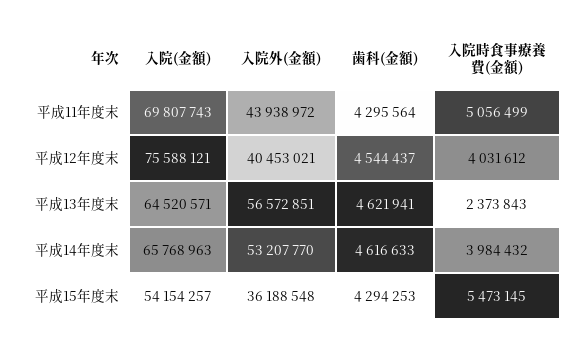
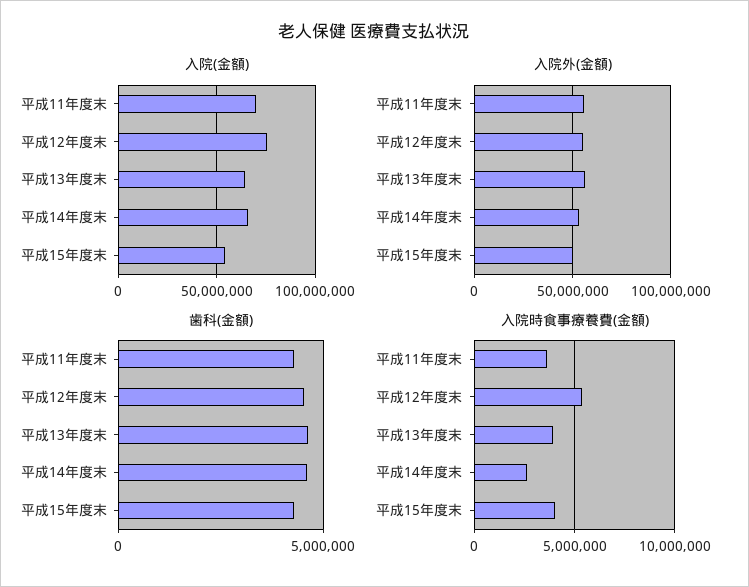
入院外(金額), 平成11年度末: 43938972 -> 55000000
入院時食事療養費(金額), 平成11年度末: 5056499 -> 3500000
入院外(金額), 平成12年度末: 40453021 -> 55000000
入院時食事療養費(金額), 平成12年度末: 4031612 -> 5500000
入院時食事療養費(金額), 平成13年度末: 2373843 -> 4000000
入院時食事療養費(金額), 平成14年度末: 3984432 -> 2500000
入院外(金額), 平成15年度末: 36188548 -> 50000000
入院時食事療養費(金額), 平成15年度末: 5473145 -> 4000000

